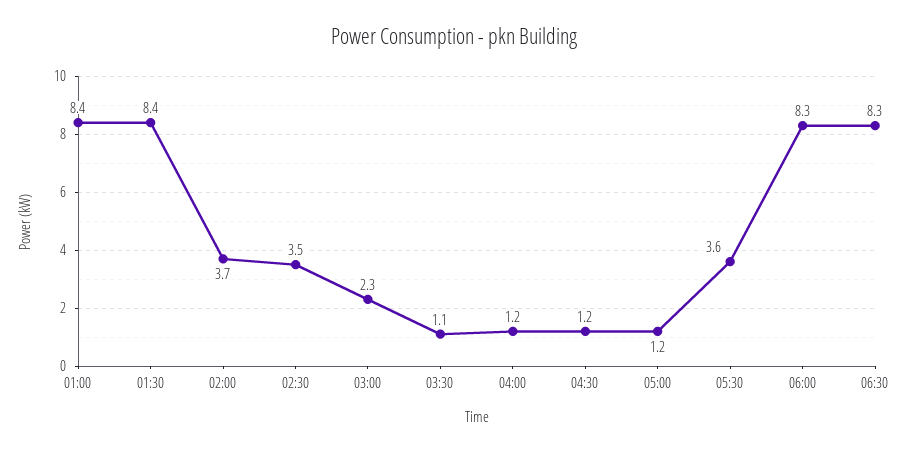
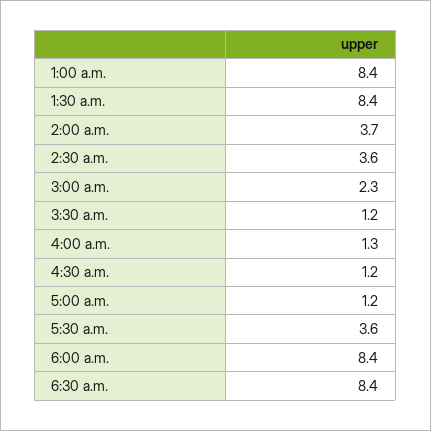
02:30: 3.5 -> 3.6
03:30: 1.1 -> 1.2
04:00: 1.2 -> 1.3
06:00: 8.3 -> 8.4
06:30: 8.3 -> 8.4

